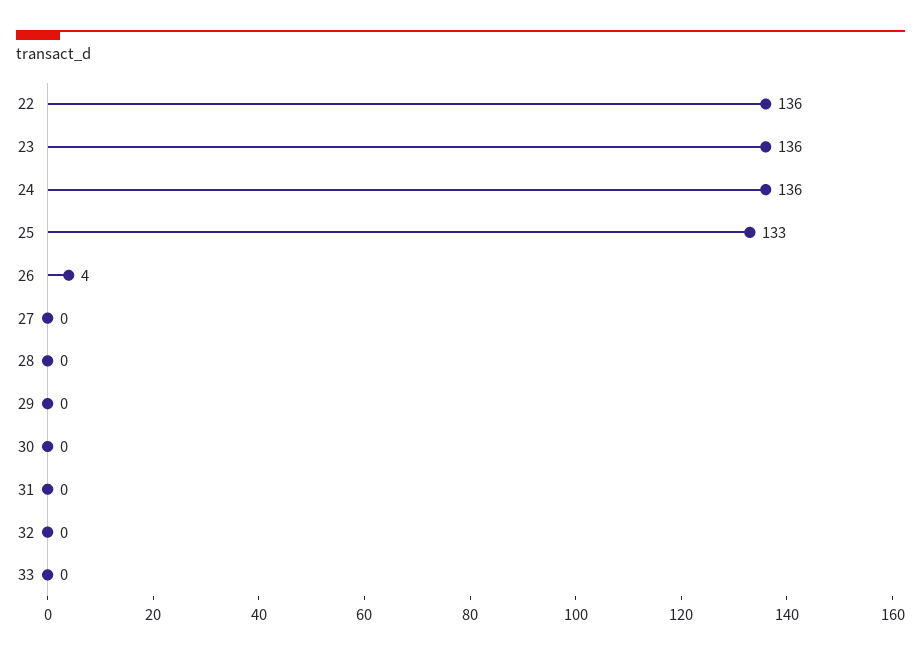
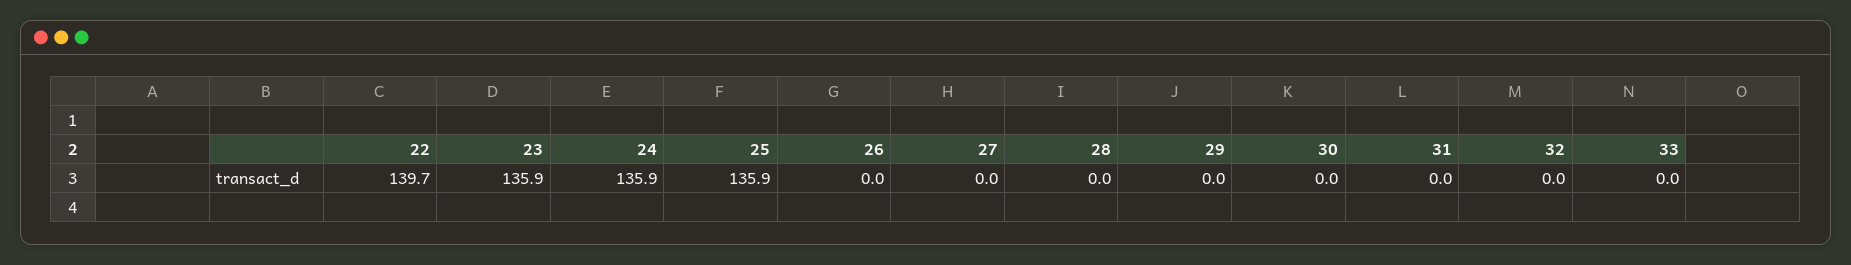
22: 136 -> 139.7
25: 133 -> 135.9
26: 4 -> 0

